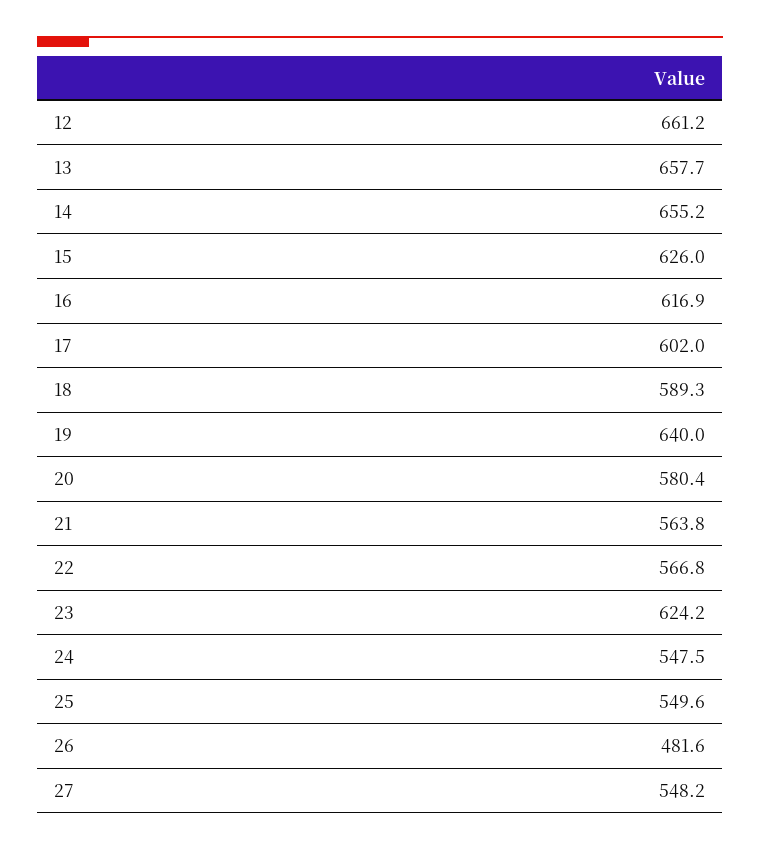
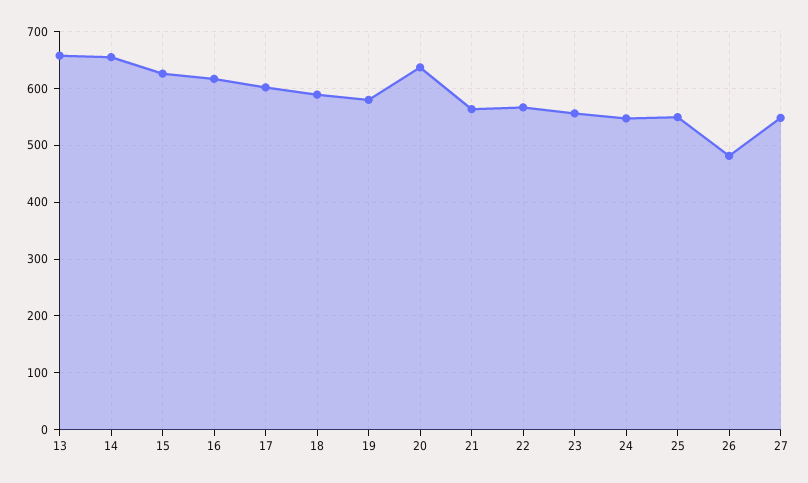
12: 661.2 -> none
19: 640 -> 580
20: 580.4 -> 640
23: 624.2 -> 560

